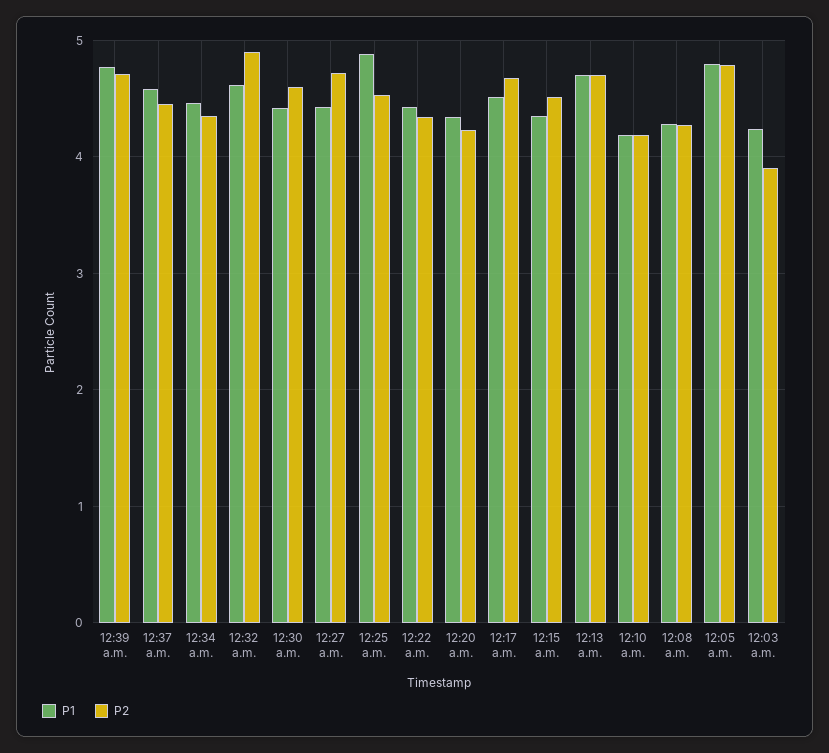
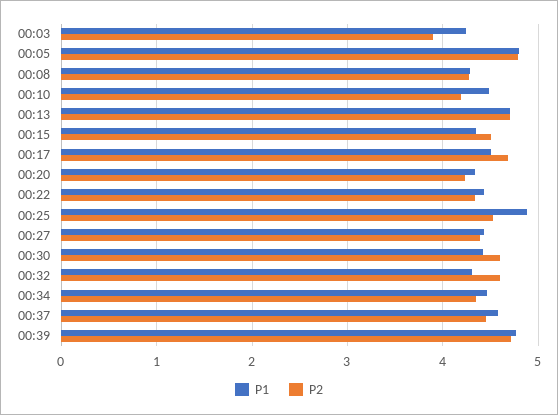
P1, 12:32 a.m.: 4.6 -> 4.3
P2, 12:32 a.m.: 4.9 -> 4.6
P2, 12:27 a.m.: 4.7 -> 4.4
P1, 12:10 a.m.: 4.2 -> 4.5

